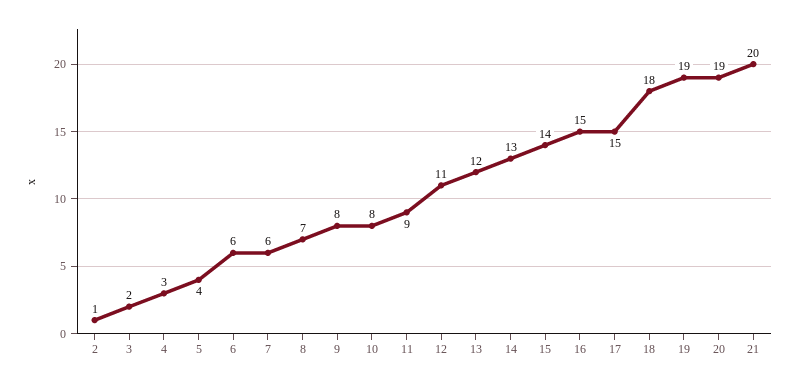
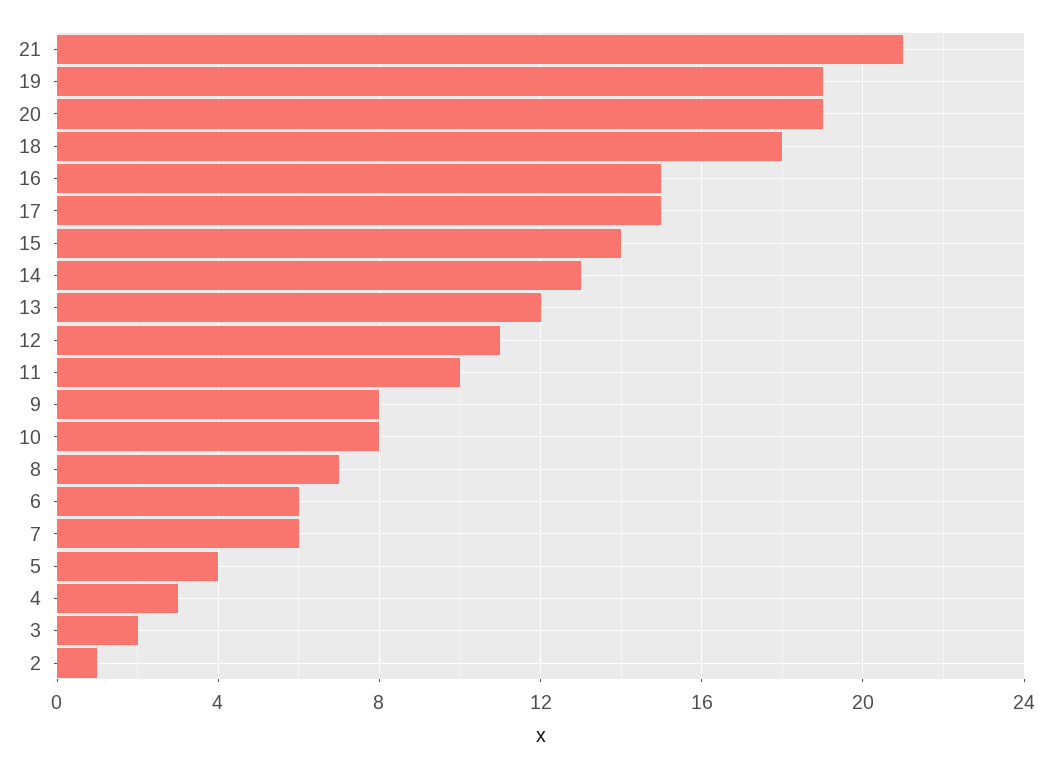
11: 9 -> 10
21: 20 -> 21

